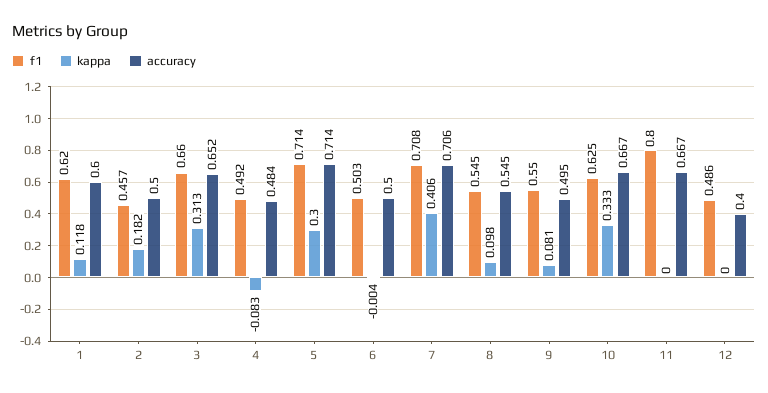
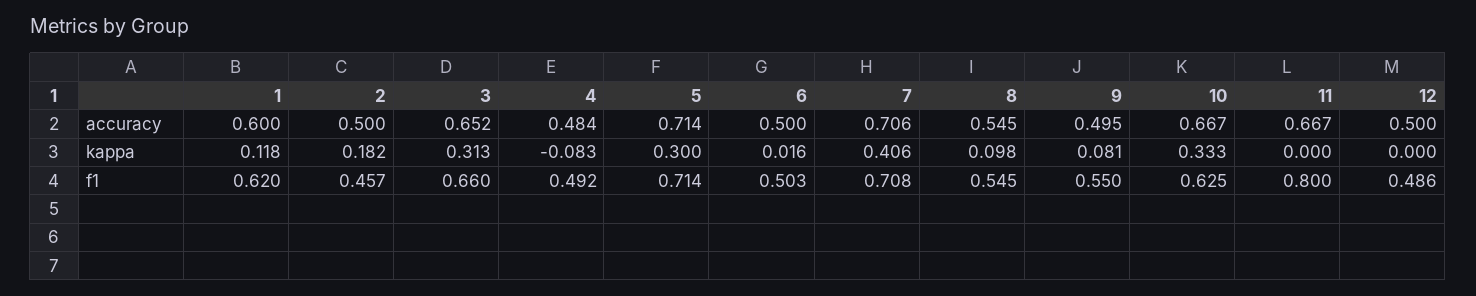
kappa, 6: -0.004 -> 0.016
accuracy, 12: 0.4 -> 0.5

